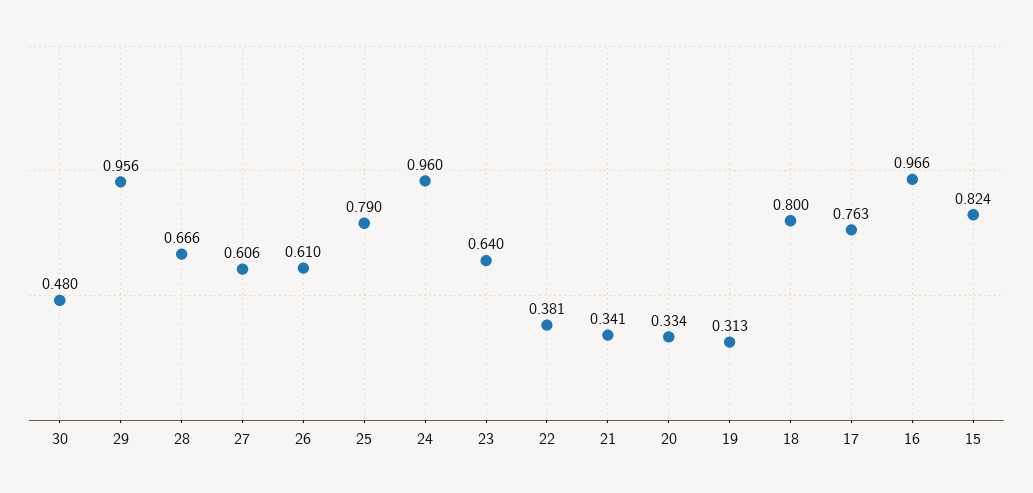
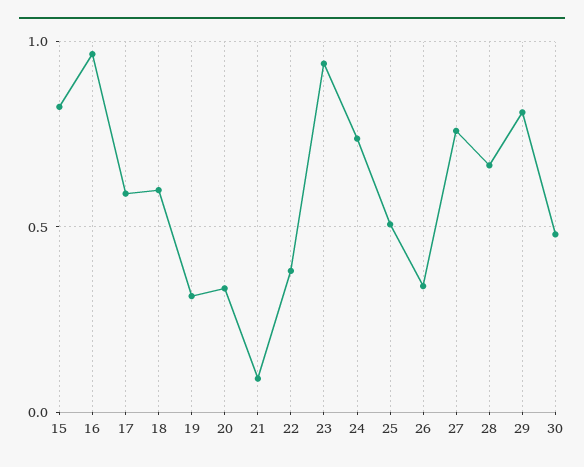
29: 0.956 -> 0.8
27: 0.606 -> 0.75
26: 0.61 -> 0.35
25: 0.79 -> 0.5
24: 0.96 -> 0.75
23: 0.64 -> 0.95
21: 0.341 -> 0.1
18: 0.8 -> 0.6
17: 0.763 -> 0.6

